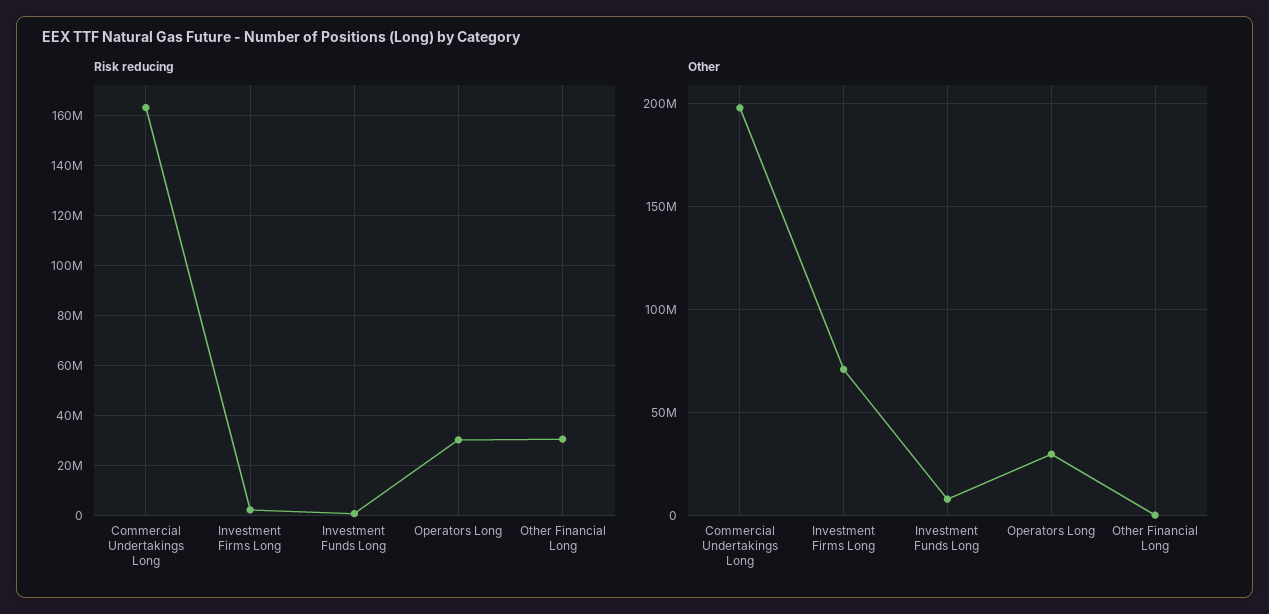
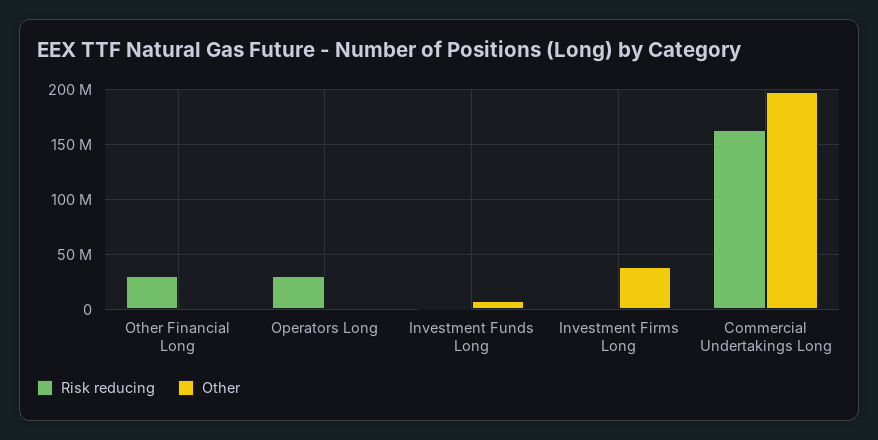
Other, Investment Firms Long: 70000000 -> 40000000
Other, Operators Long: 30000000 -> 0

